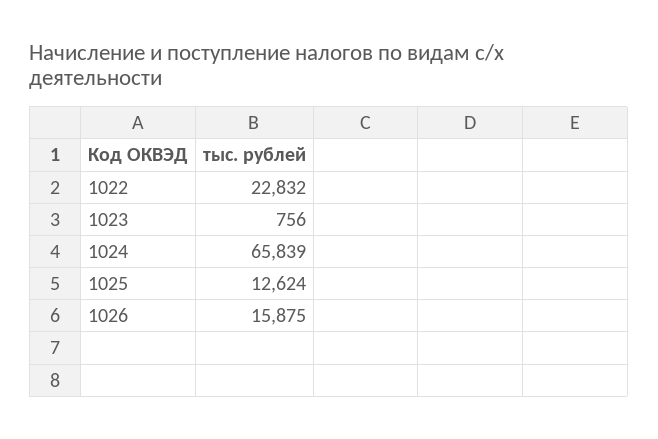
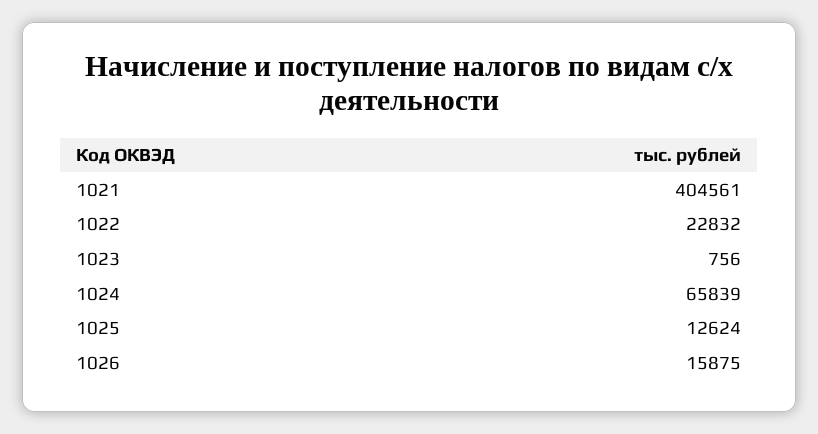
1021: none -> 404561

